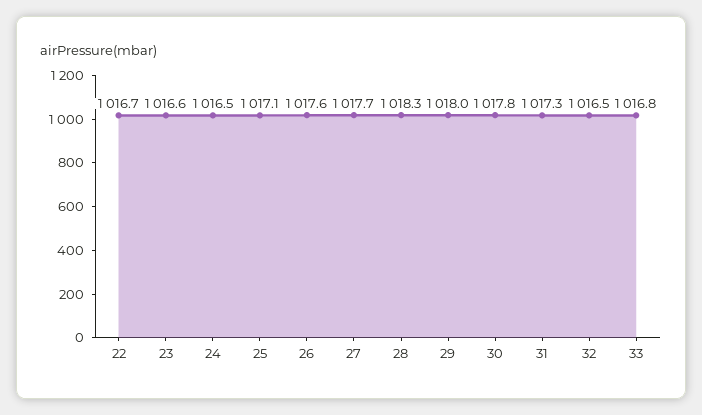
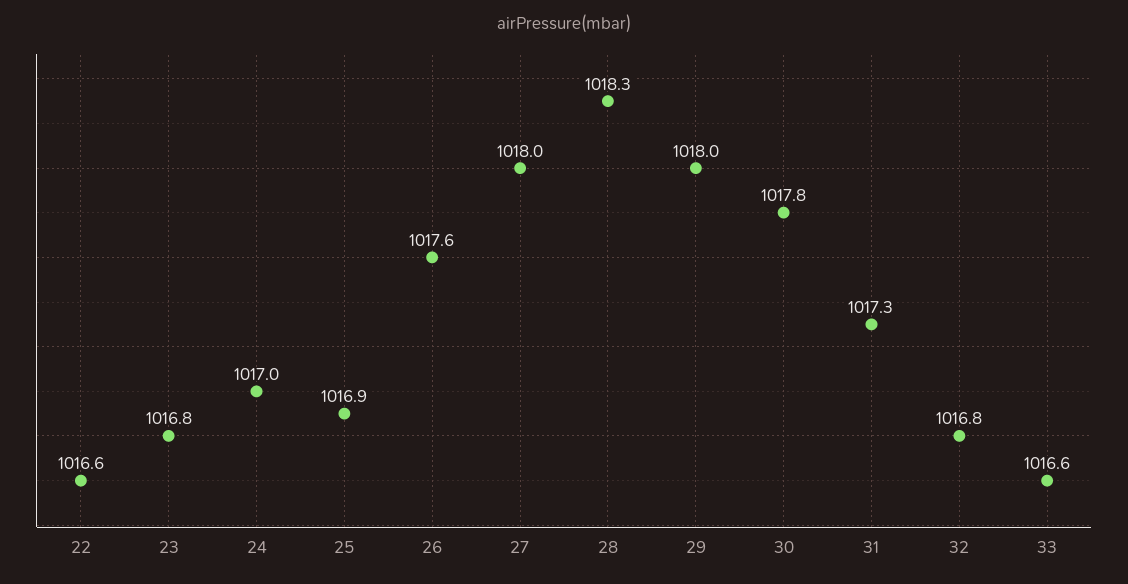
22: 1016.7 -> 1016.6
23: 1016.6 -> 1016.8
24: 1016.5 -> 1017
25: 1017.1 -> 1016.9
27: 1017.7 -> 1018
32: 1016.5 -> 1016.8
33: 1016.8 -> 1016.6

